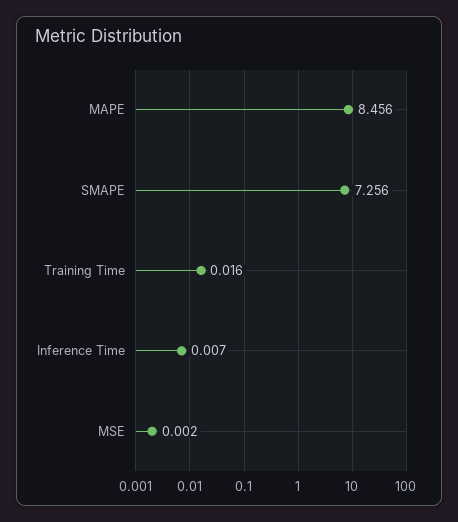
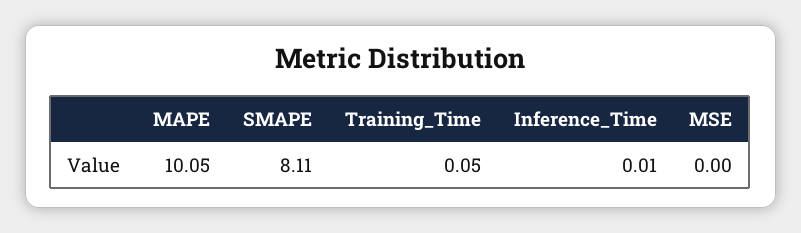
MAPE: 8.456 -> 10.05
SMAPE: 7.256 -> 8.11
Training Time: 0.016 -> 0.05

